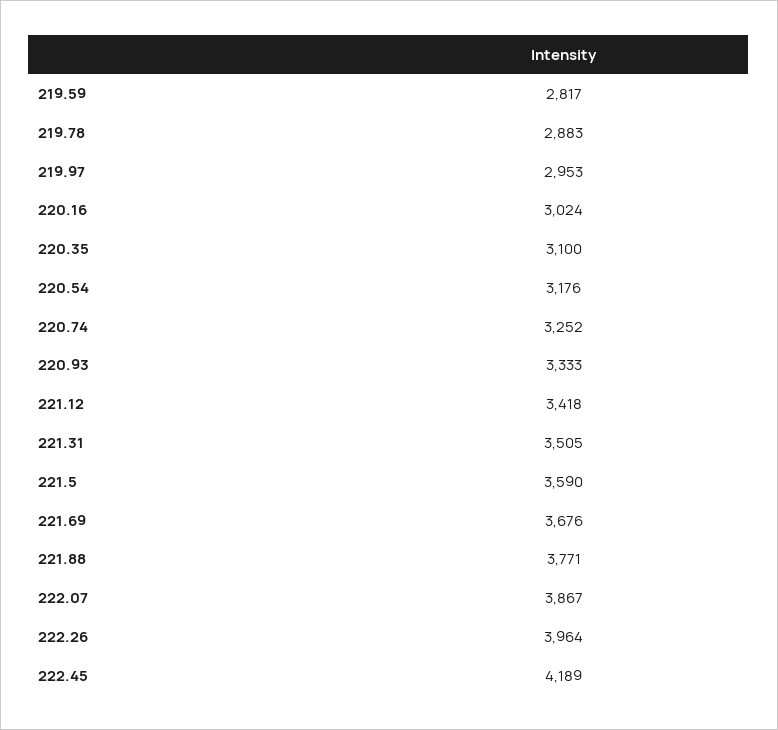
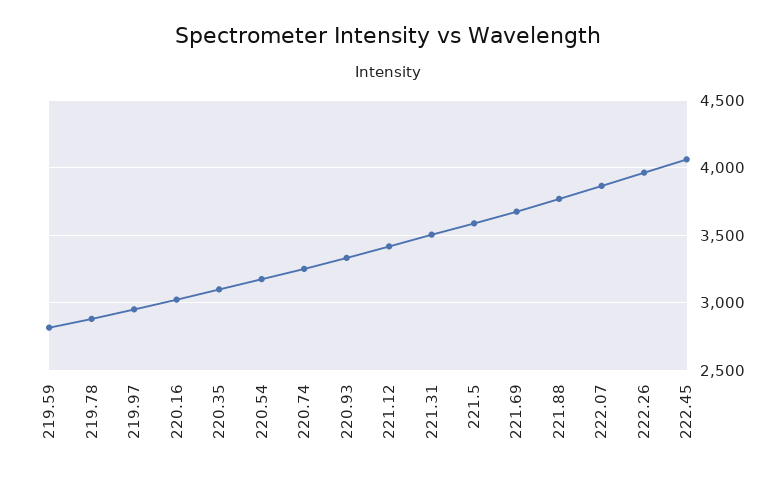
222.45: 4189 -> 4050

